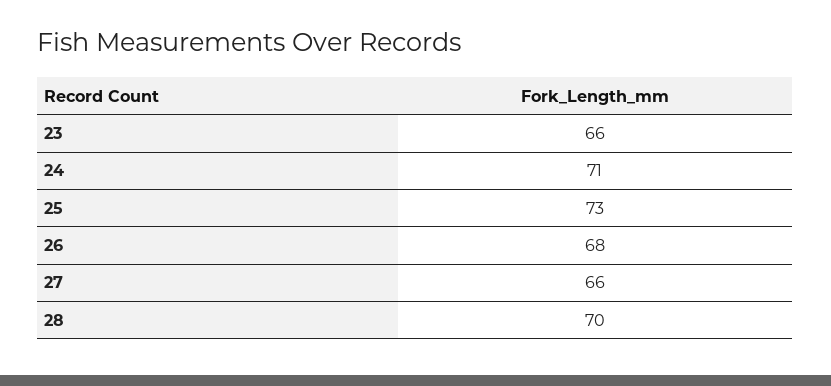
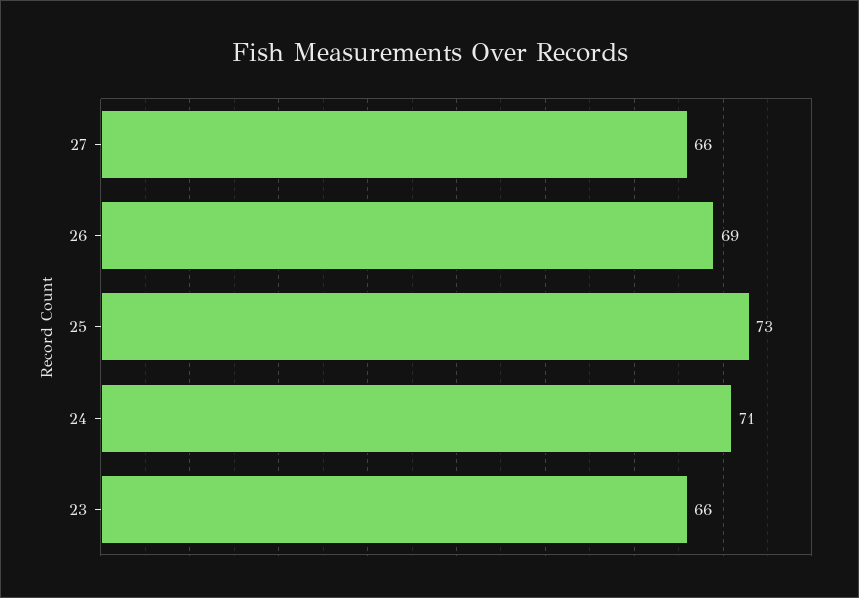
26: 68 -> 69
28: 70 -> none

